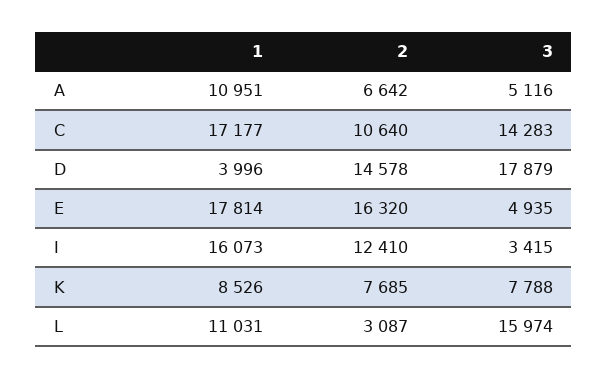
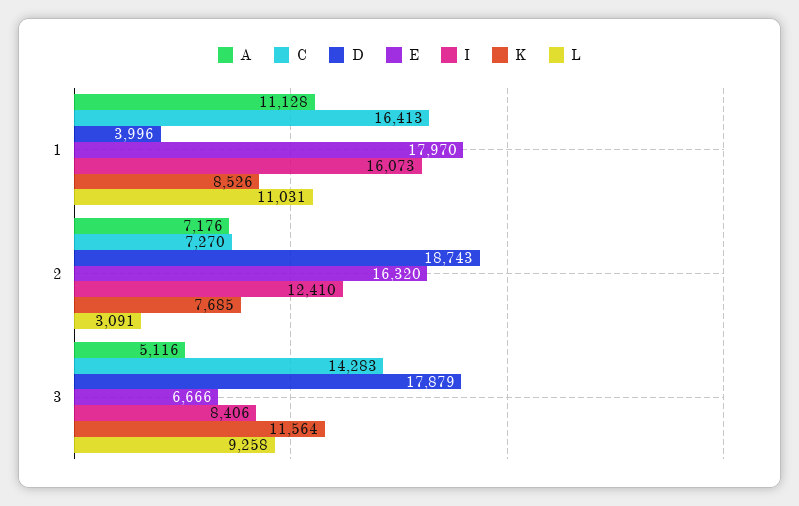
A, 1: 10951 -> 11128
A, 2: 6642 -> 7176
C, 1: 17177 -> 16413
C, 2: 10640 -> 7270
D, 2: 14578 -> 18743
E, 1: 17814 -> 17970
E, 3: 4935 -> 6666
I, 3: 3415 -> 8406
K, 3: 7788 -> 11564
L, 2: 3087 -> 3091
L, 3: 15974 -> 9258

